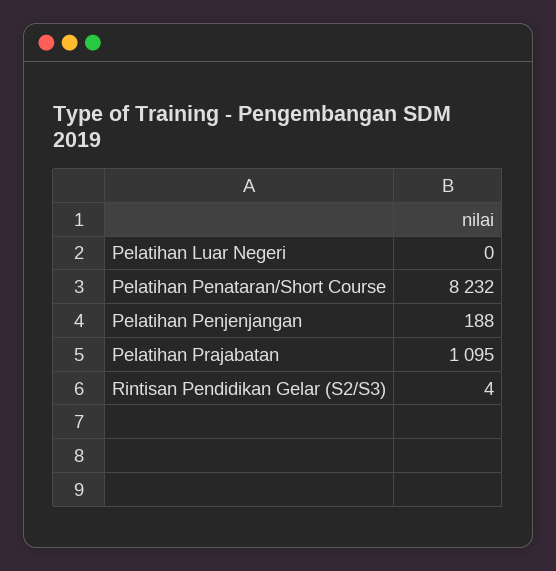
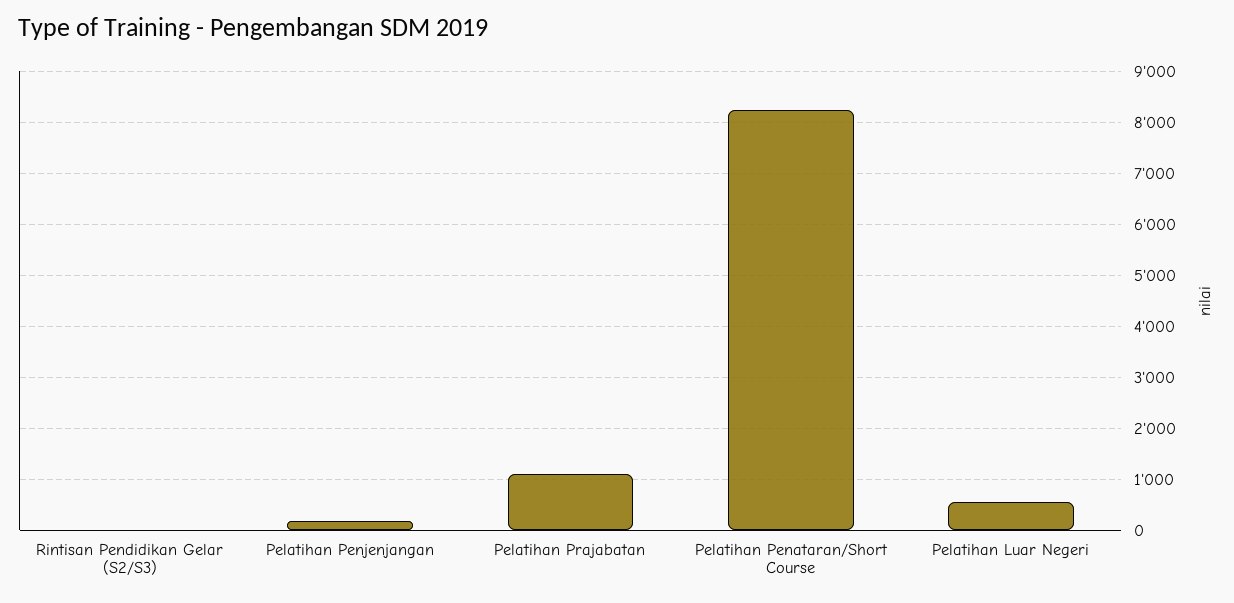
Pelatihan Luar Negeri: 0 -> 600

